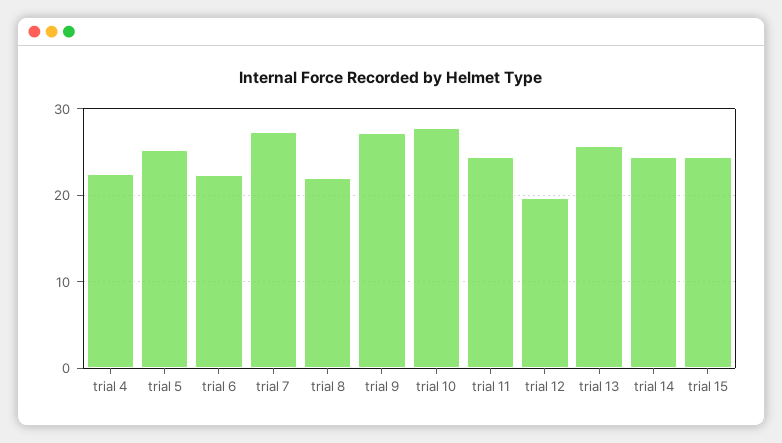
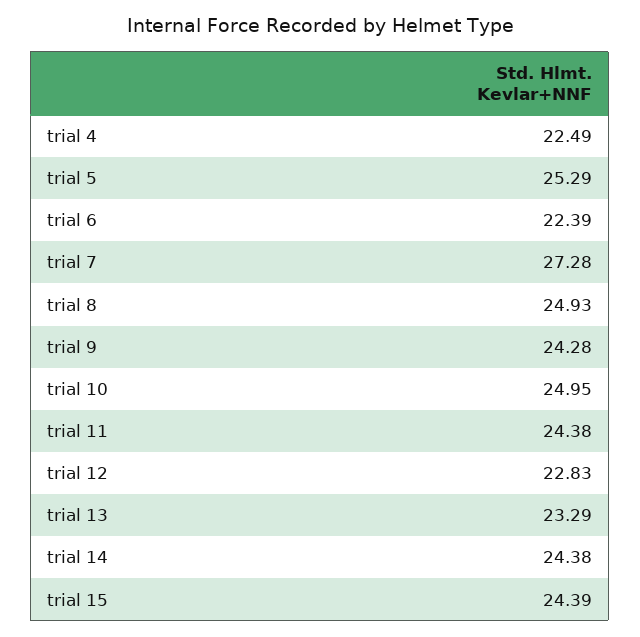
trial 8: 22 -> 24.93
trial 9: 27 -> 24.28
trial 10: 28 -> 24.95
trial 12: 20 -> 22.83
trial 13: 26 -> 23.29

